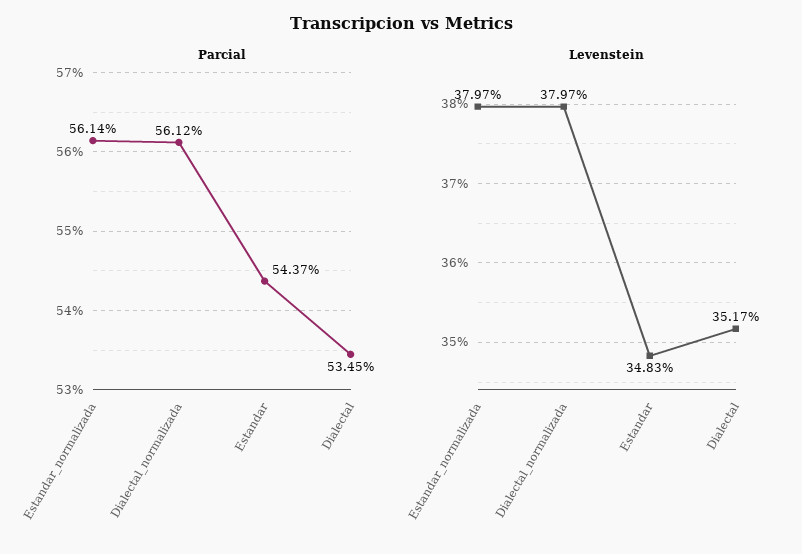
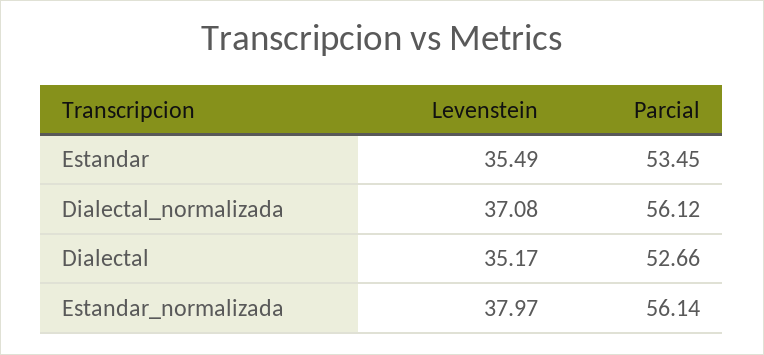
Parcial, Estandar: 54.37 -> 53.45
Parcial, Dialectal: 53.45 -> 52.66
Levenstein, Dialectal_normalizada: 37.97 -> 37.08
Levenstein, Estandar: 34.83 -> 35.49

